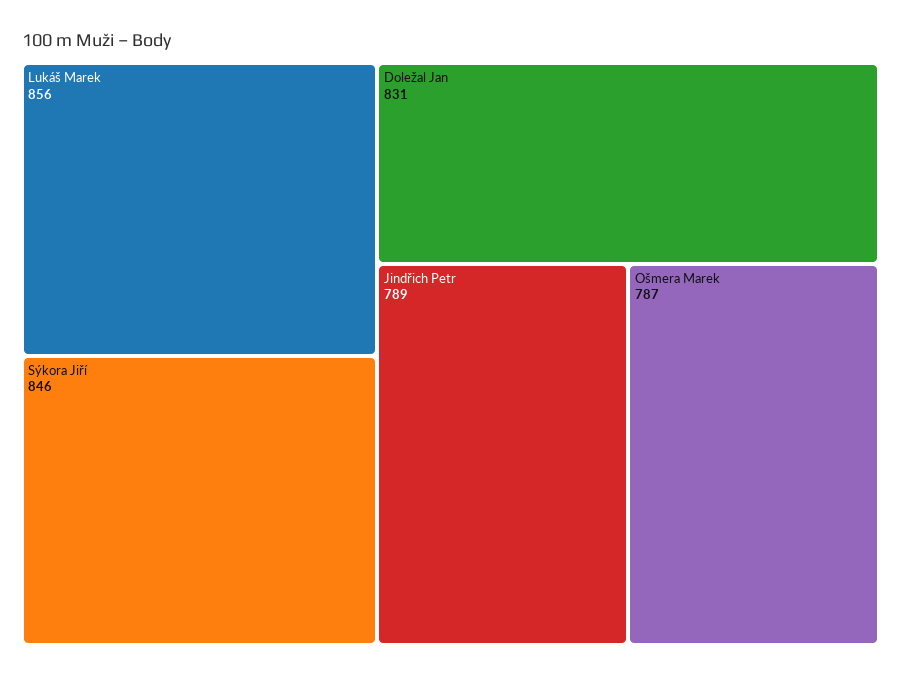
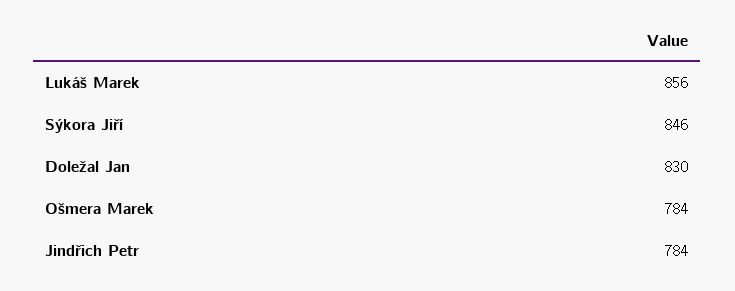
Doležal Jan: 831 -> 830
Jindřich Petr: 789 -> 784
Ošmera Marek: 787 -> 784

